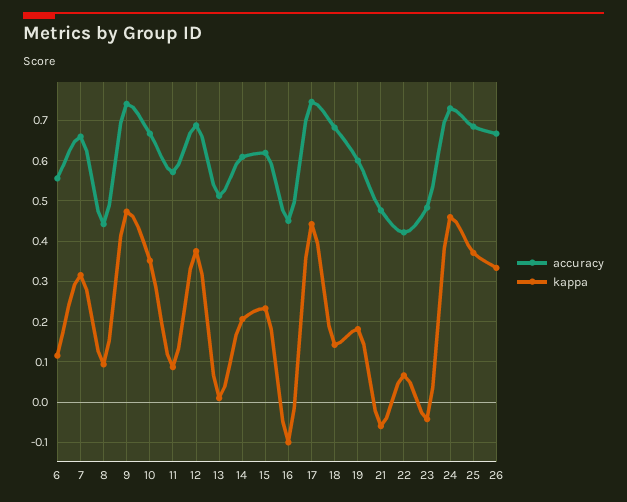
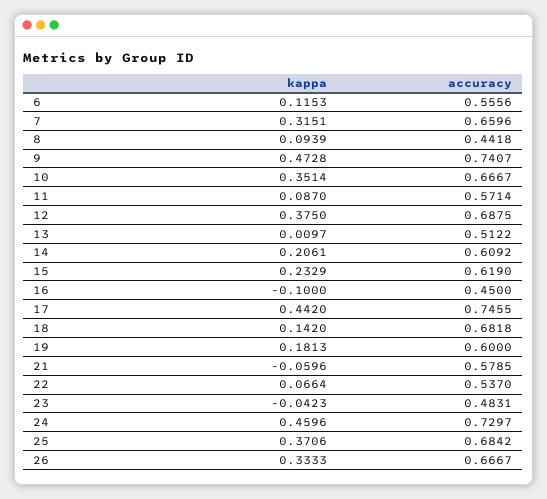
accuracy, 21: 0.48 -> 0.5785
accuracy, 22: 0.42 -> 0.537

